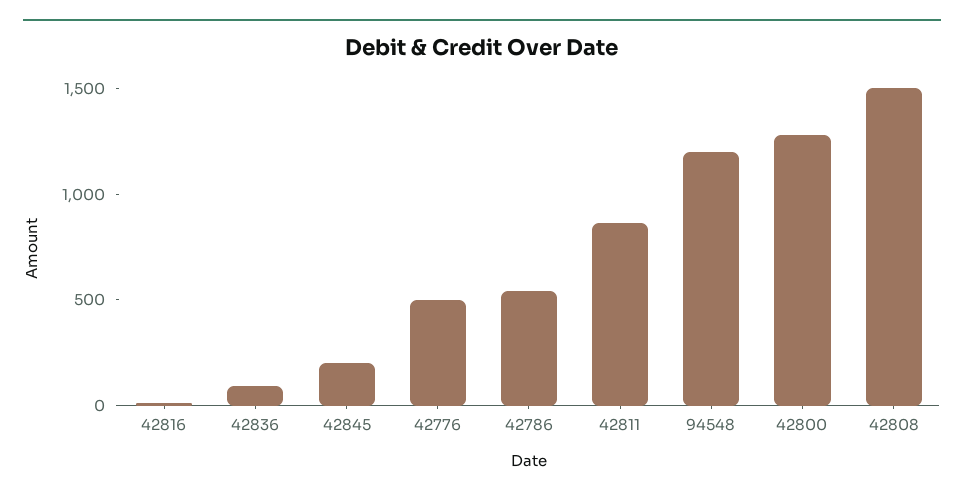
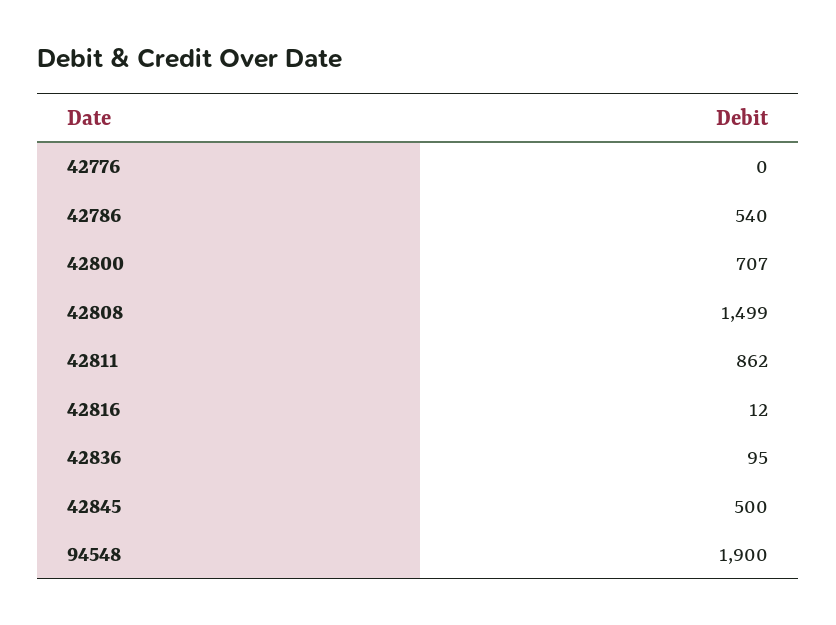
42845: 200 -> 500
42776: 500 -> 0
94548: 1200 -> 1900
42800: 1300 -> 707

